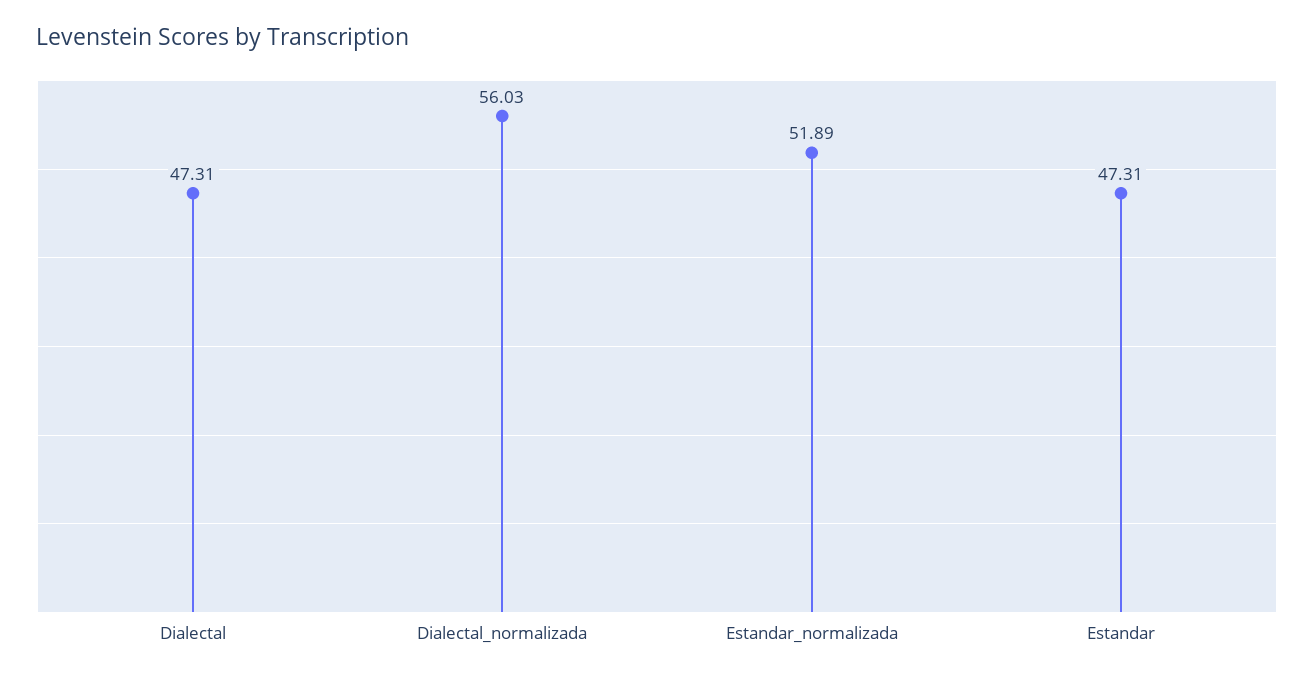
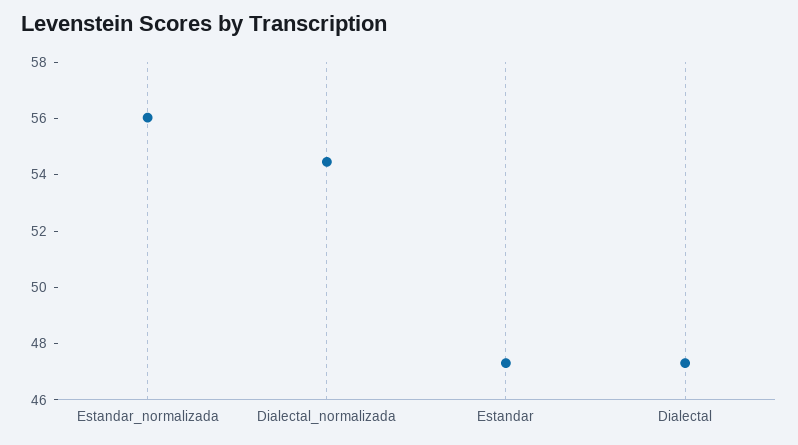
Dialectal_normalizada: 56.03 -> 54.5
Estandar_normalizada: 51.89 -> 56

